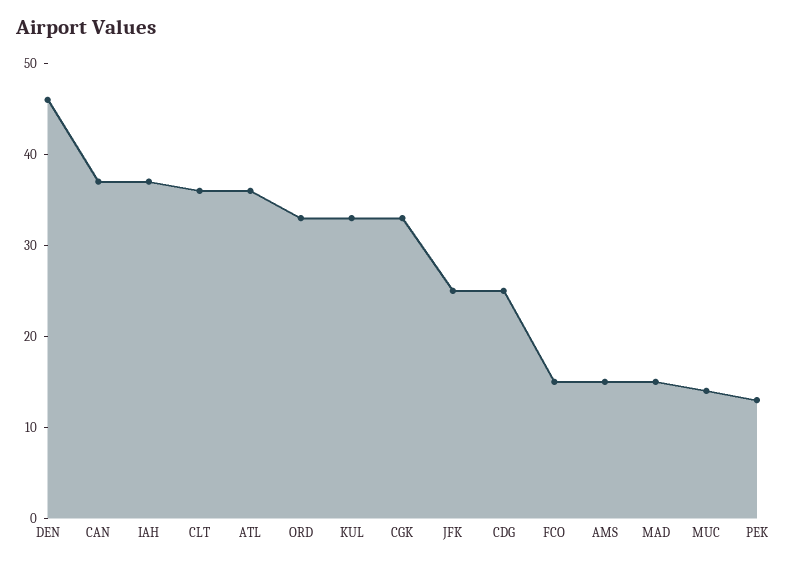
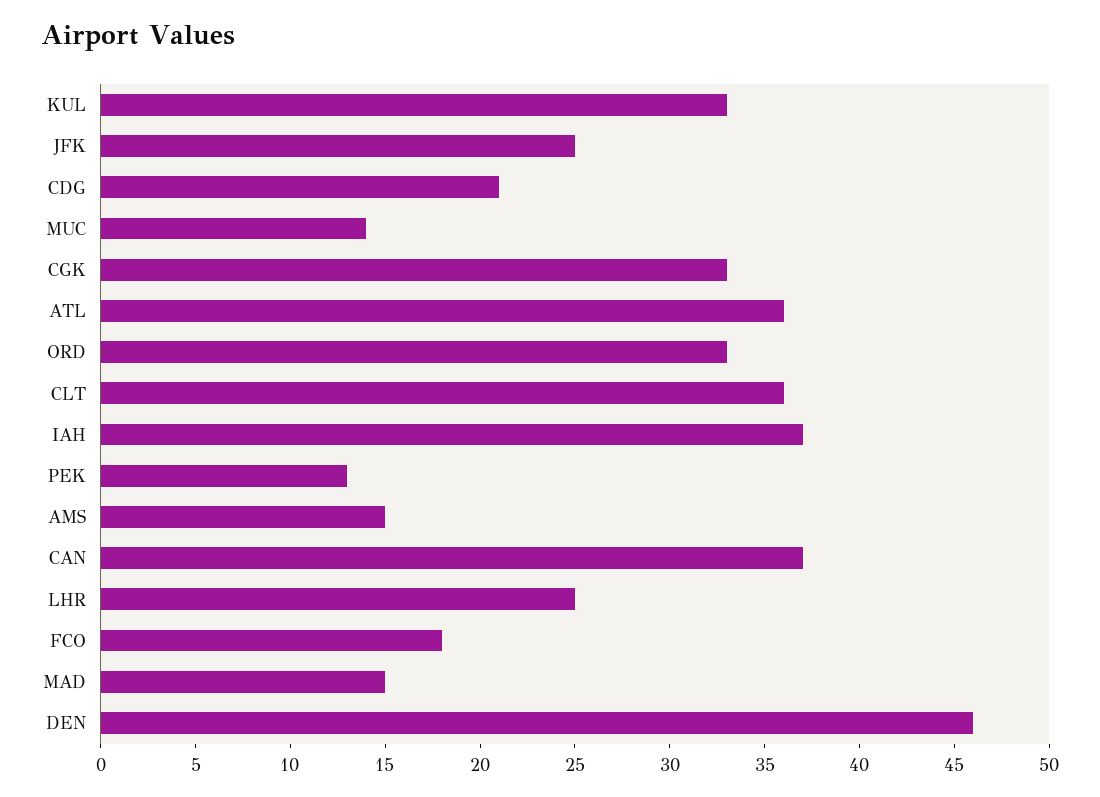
CDG: 25 -> 21
FCO: 15 -> 18
LHR: none -> 25

